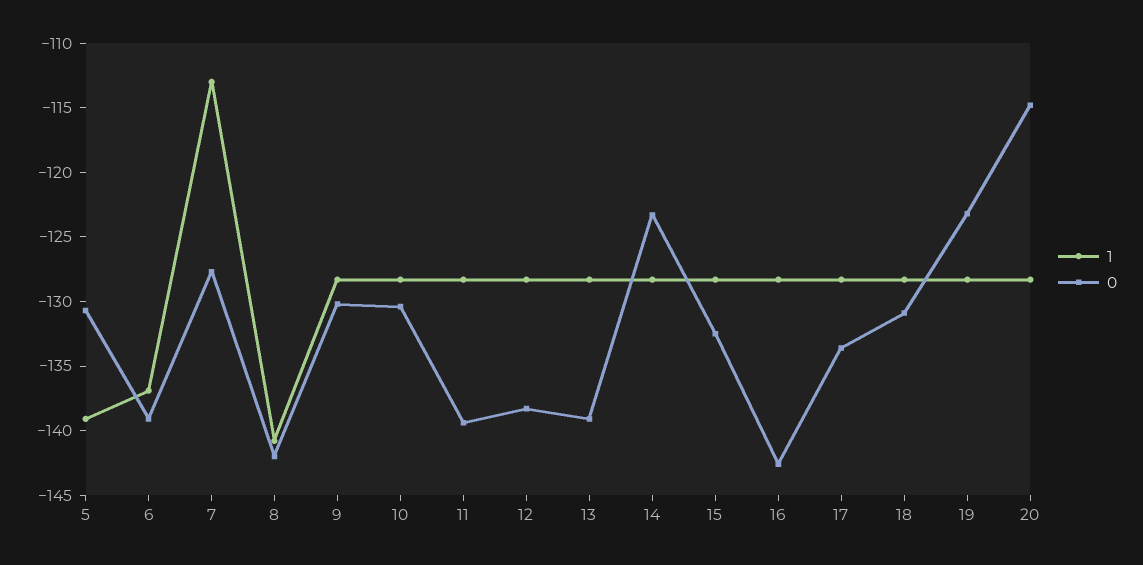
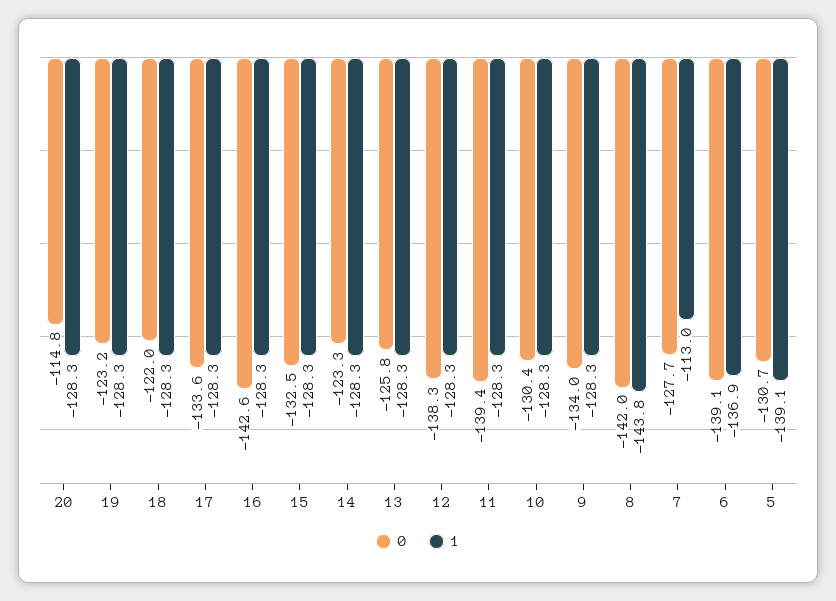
1, 8: -141 -> -143.8
0, 9: -130 -> -134
0, 13: -139 -> -125.8
0, 18: -131 -> -122

